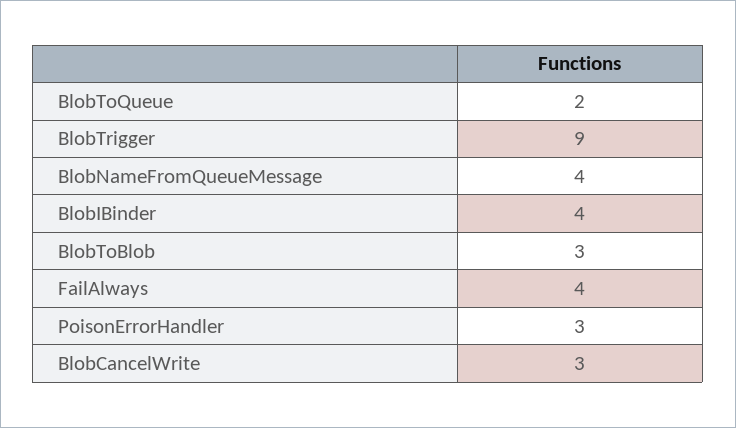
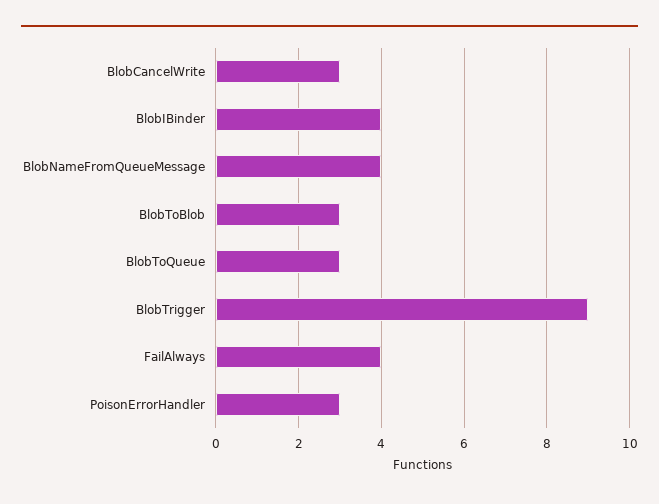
BlobToQueue: 2 -> 3

